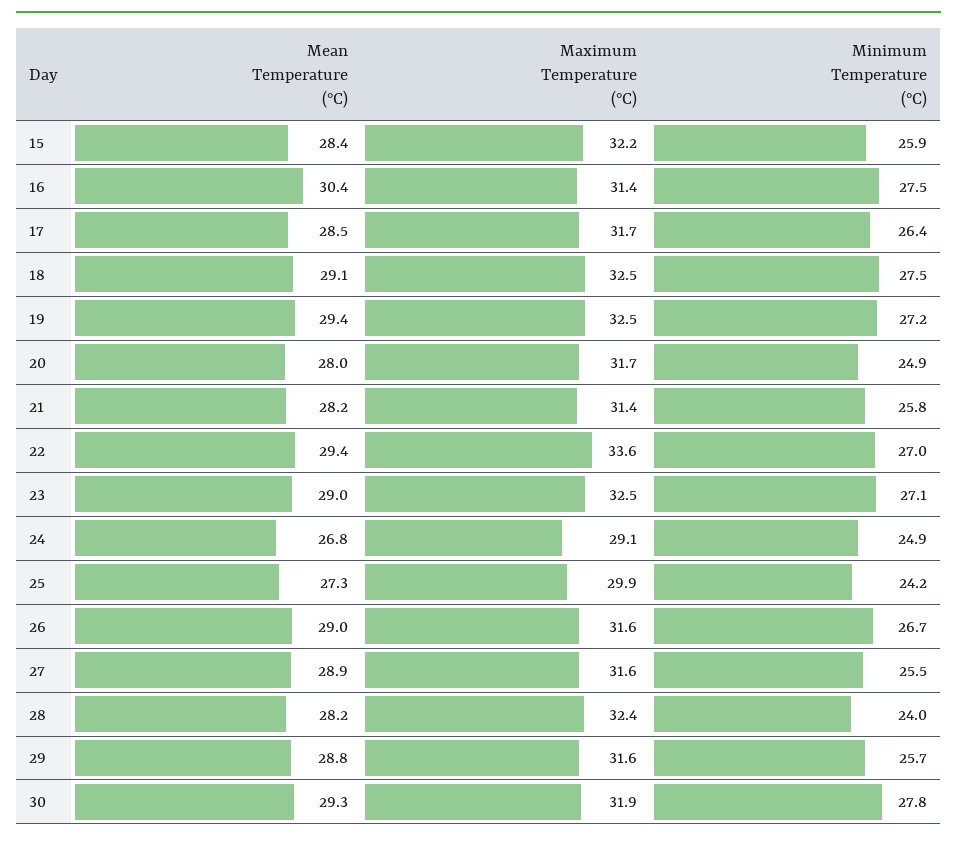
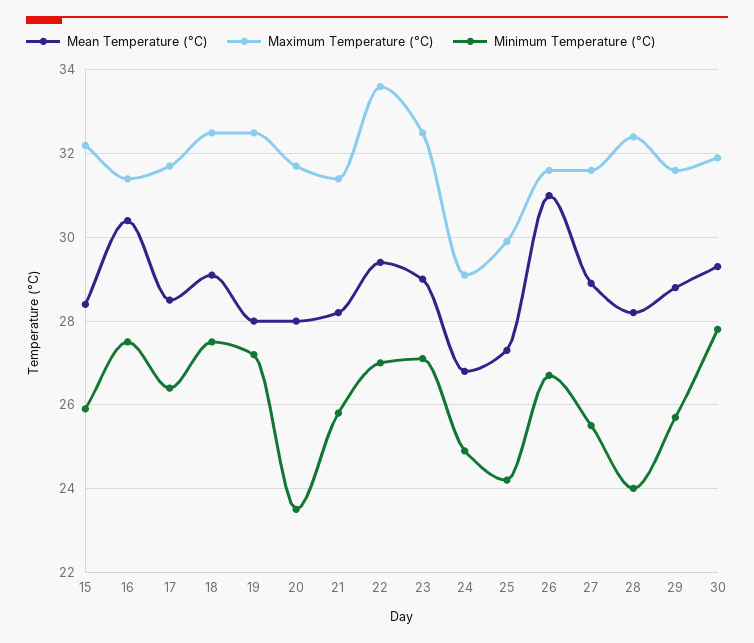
Mean Temperature (°C), 19: 29.4 -> 28
Minimum Temperature (°C), 20: 24.9 -> 23.5
Mean Temperature (°C), 26: 29 -> 31

